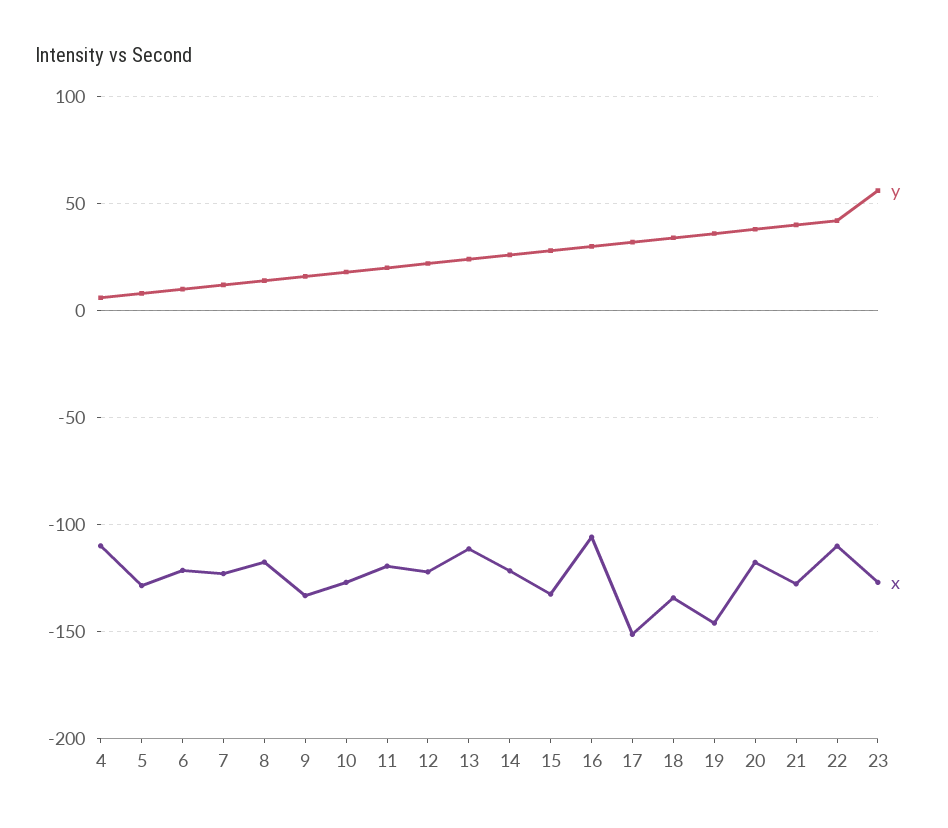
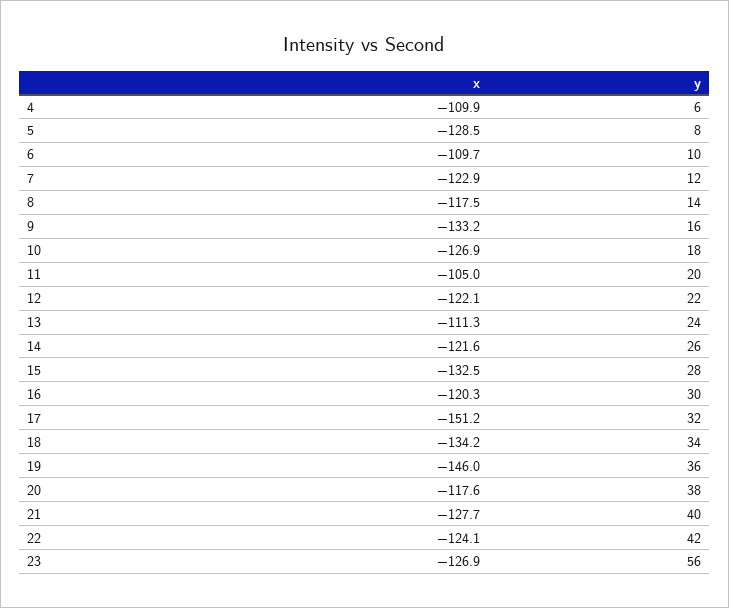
x, 6: -120 -> -109.7
x, 11: -120 -> -105
x, 16: -105 -> -120.3
x, 22: -110 -> -124.1

